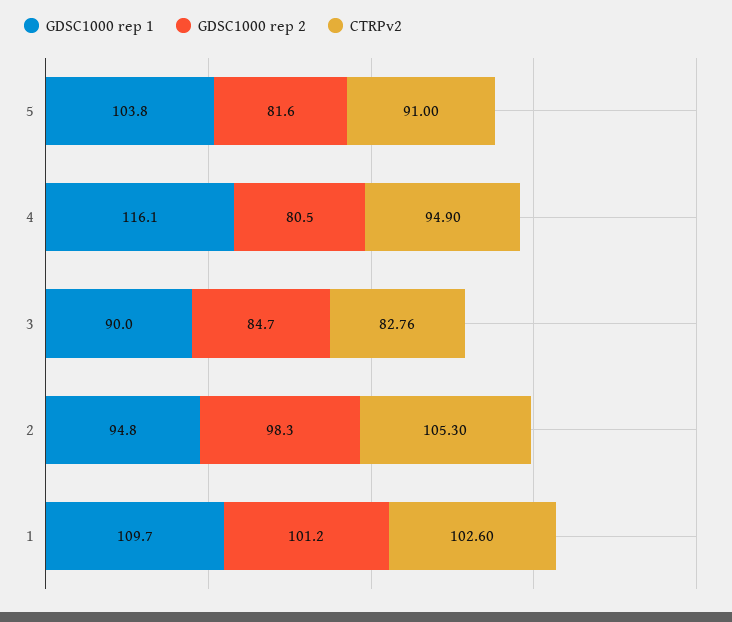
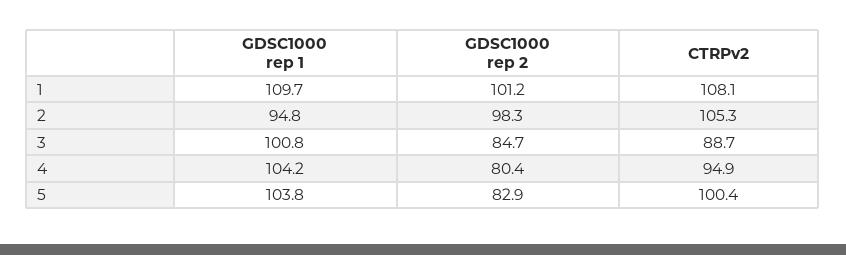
GDSC1000 rep 2, 5: 81.6 -> 82.9
CTRPv2, 5: 91 -> 100.4
GDSC1000 rep 1, 4: 116.1 -> 104.2
GDSC1000 rep 2, 4: 80.5 -> 80.4
GDSC1000 rep 1, 3: 90 -> 100.8
CTRPv2, 3: 82.76 -> 88.7
CTRPv2, 1: 102.6 -> 108.1

